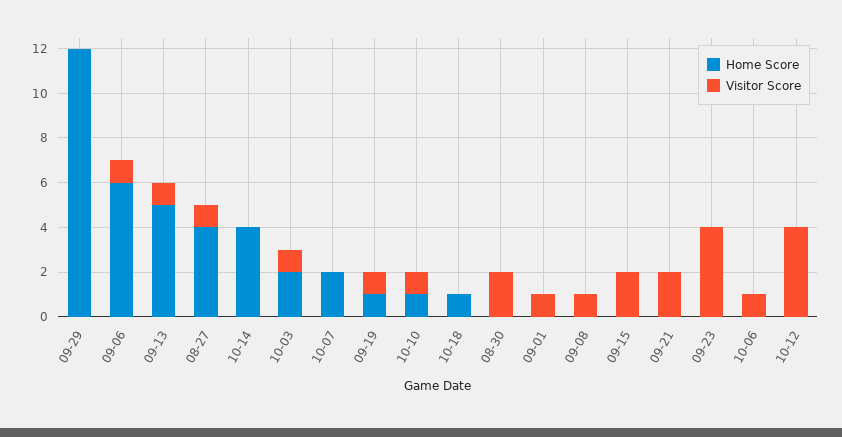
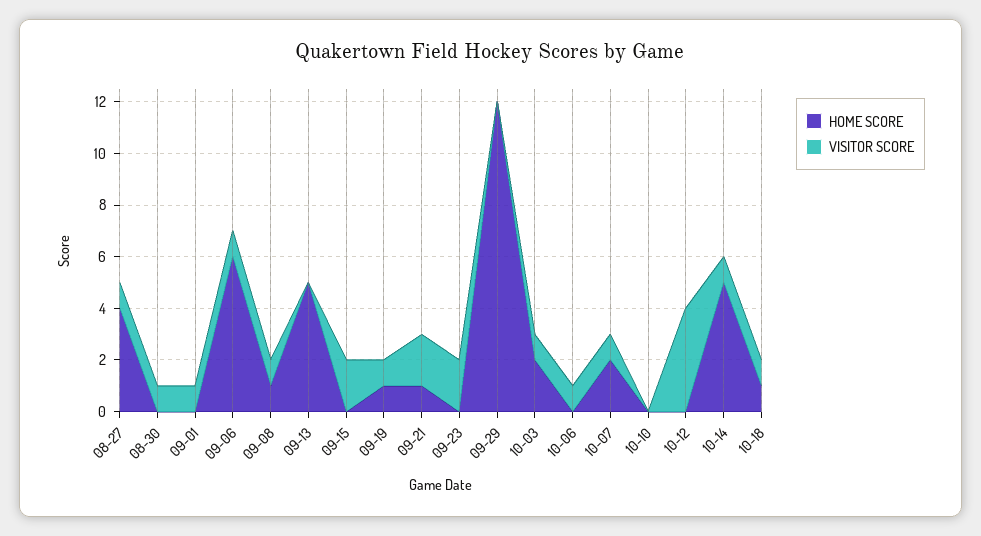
Visitor Score, 09-13: 1 -> 0
Home Score, 10-14: 4 -> 5
Visitor Score, 10-14: 0 -> 1
Visitor Score, 10-07: 0 -> 1
Home Score, 10-10: 1 -> 0
Visitor Score, 10-10: 1 -> 0
Visitor Score, 10-18: 0 -> 1
Visitor Score, 08-30: 2 -> 1
Home Score, 09-08: 0 -> 1
Home Score, 09-21: 0 -> 1
Visitor Score, 09-23: 4 -> 2

